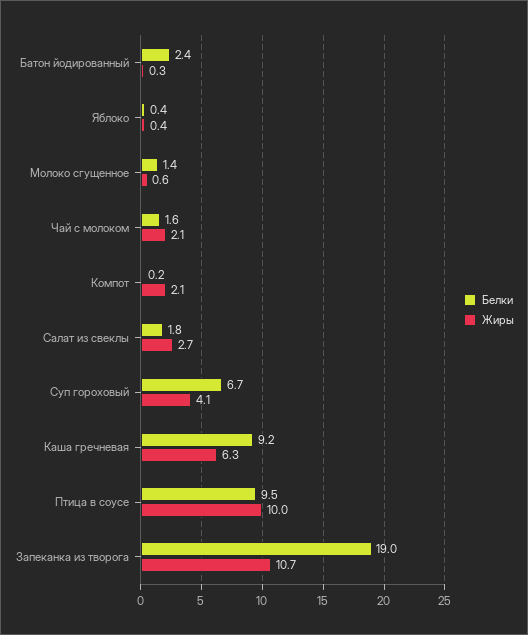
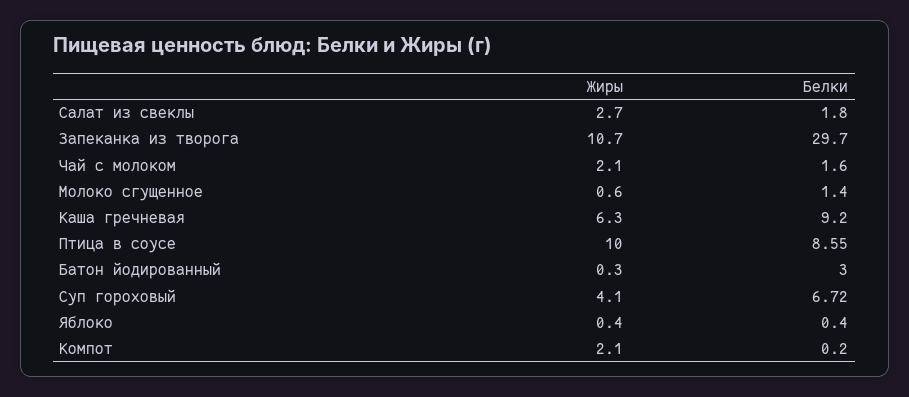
Белки, Батон йодированный: 2.4 -> 3
Белки, Птица в соусе: 9.5 -> 8.55
Белки, Запеканка из творога: 19 -> 29.7

